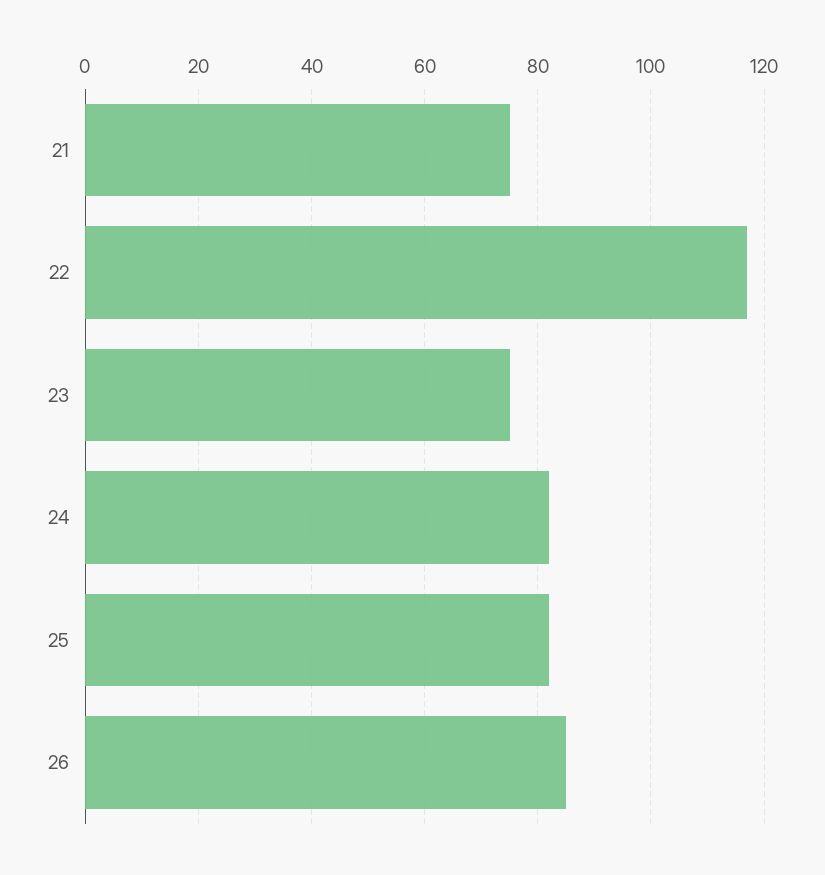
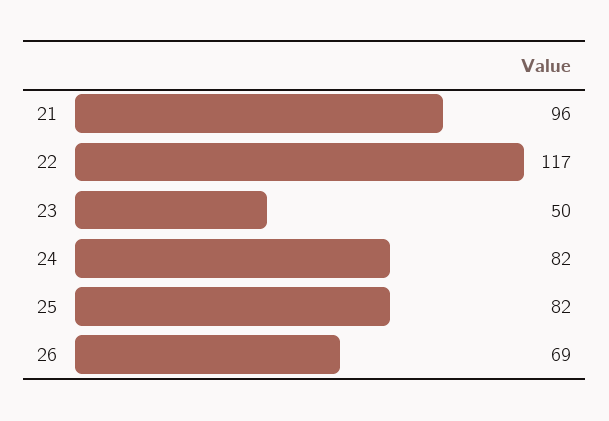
21: 75 -> 96
23: 75 -> 50
26: 85 -> 69

